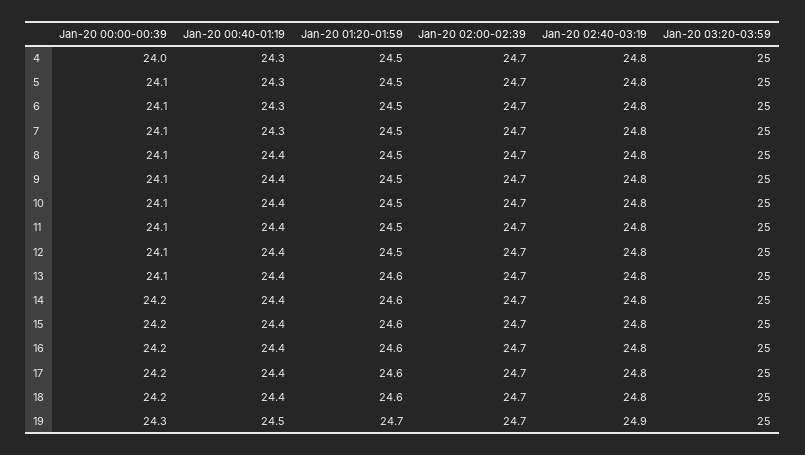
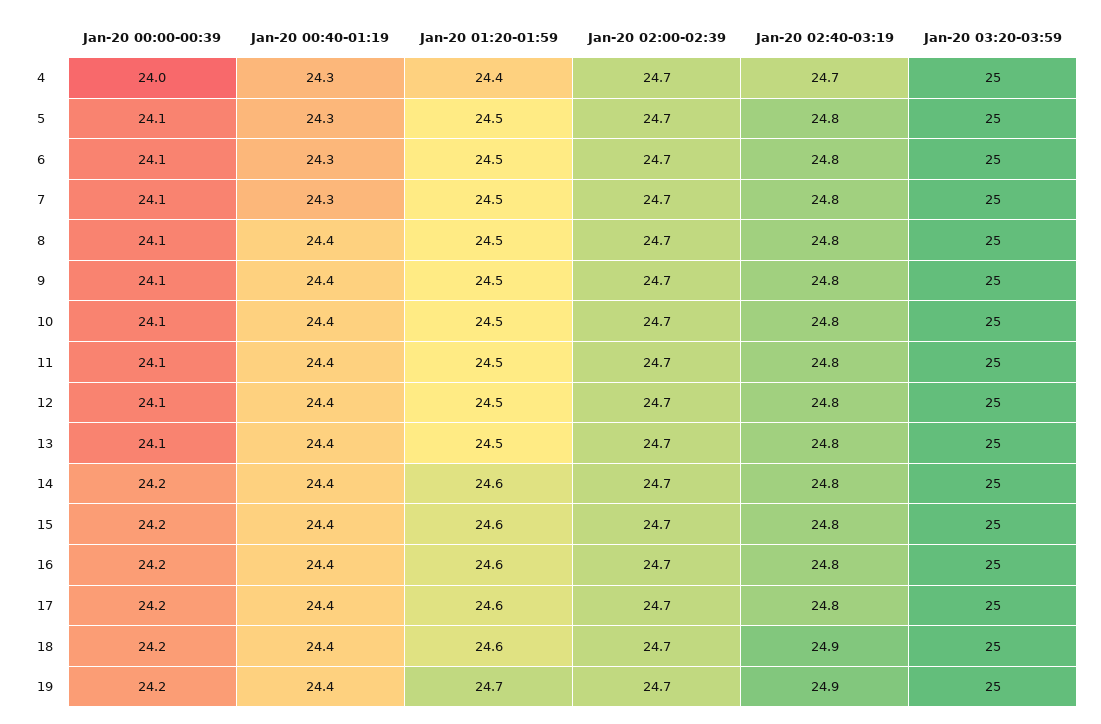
Jan-20 01:20-01:59, 4: 24.5 -> 24.4
Jan-20 02:40-03:19, 4: 24.8 -> 24.7
Jan-20 01:20-01:59, 13: 24.6 -> 24.5
Jan-20 02:40-03:19, 18: 24.8 -> 24.9
Jan-20 00:00-00:39, 19: 24.3 -> 24.2
Jan-20 00:40-01:19, 19: 24.5 -> 24.4

